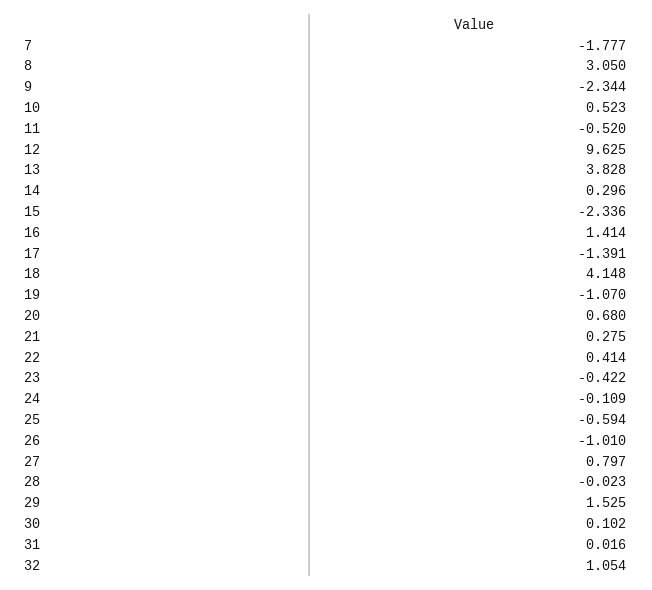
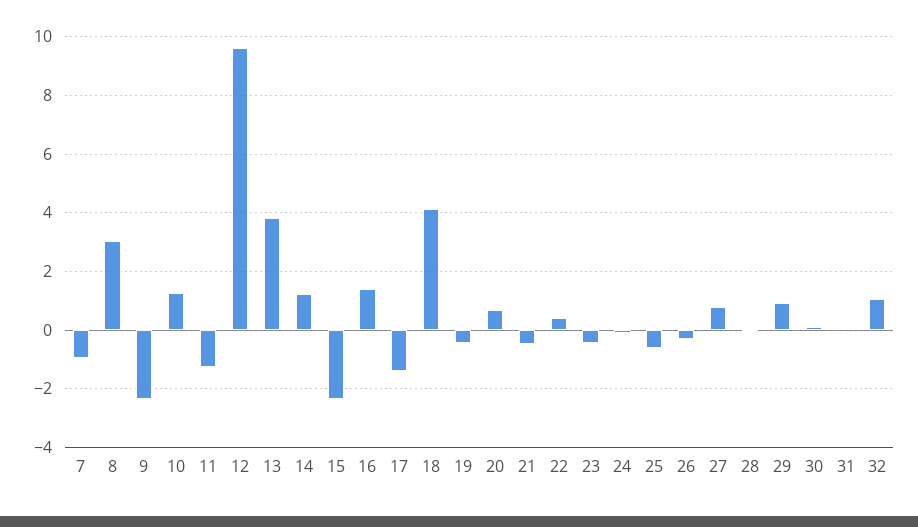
7: -1.777 -> -1
10: 0.523 -> 1.25
11: -0.52 -> -1.25
14: 0.296 -> 1.25
19: -1.07 -> -0.5
21: 0.275 -> -0.5
26: -1.01 -> -0.25
29: 1.525 -> 1

